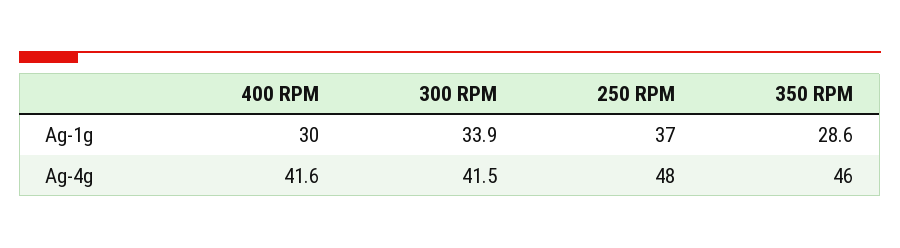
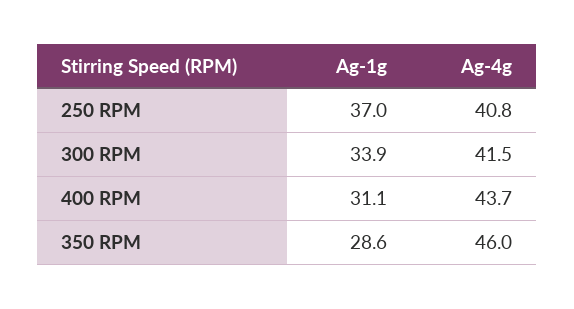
400 RPM, Ag-1g: 30 -> 31.1
400 RPM, Ag-4g: 41.6 -> 43.7
250 RPM, Ag-4g: 48 -> 40.8

